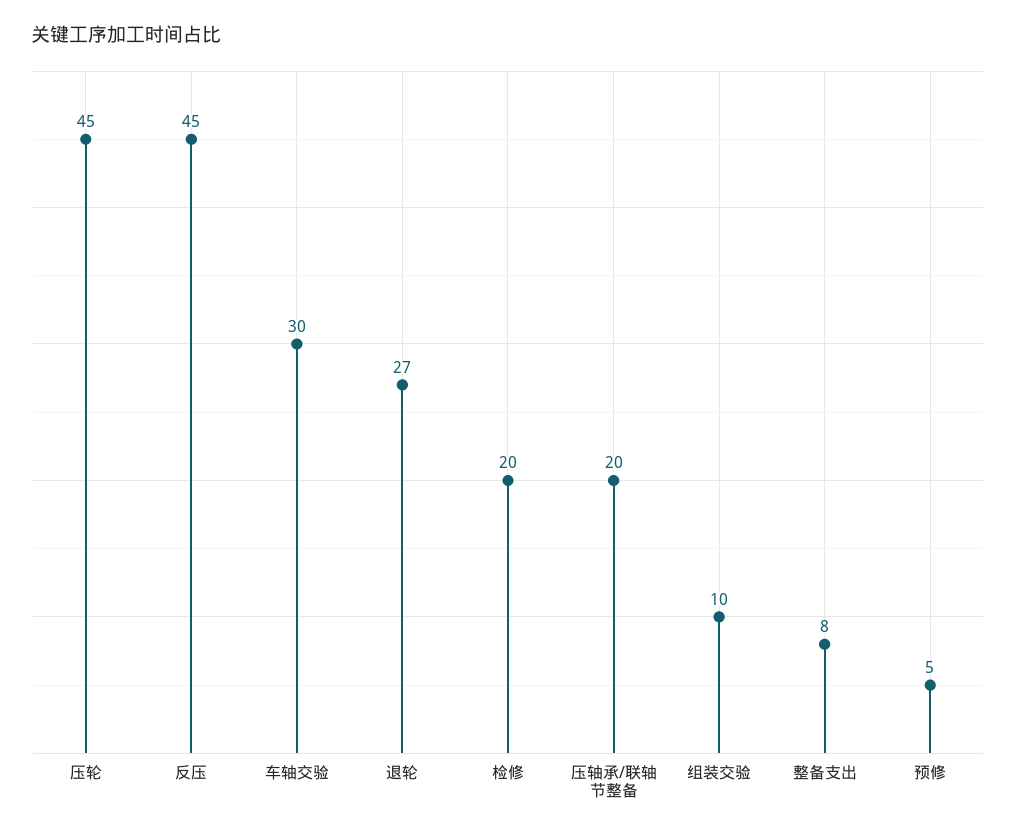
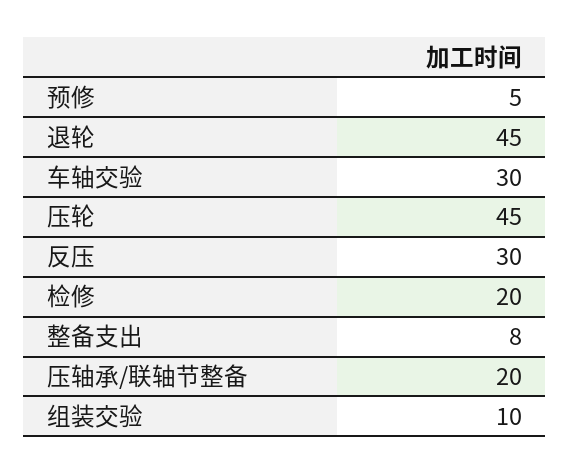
反压: 45 -> 30
退轮: 27 -> 45

